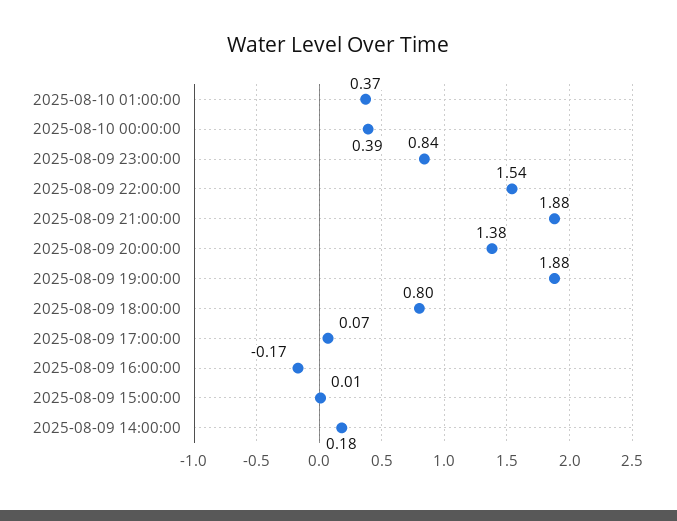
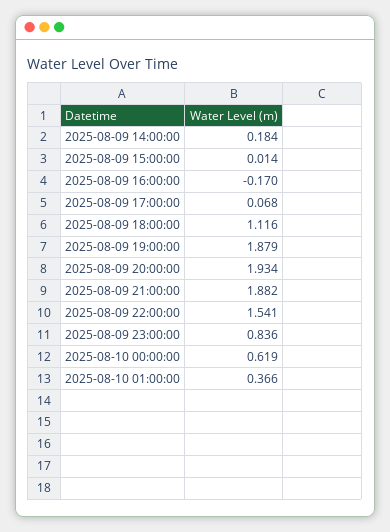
2025-08-10 00:00:00: 0.39 -> 0.619
2025-08-09 20:00:00: 1.38 -> 1.934
2025-08-09 18:00:00: 0.8 -> 1.116

